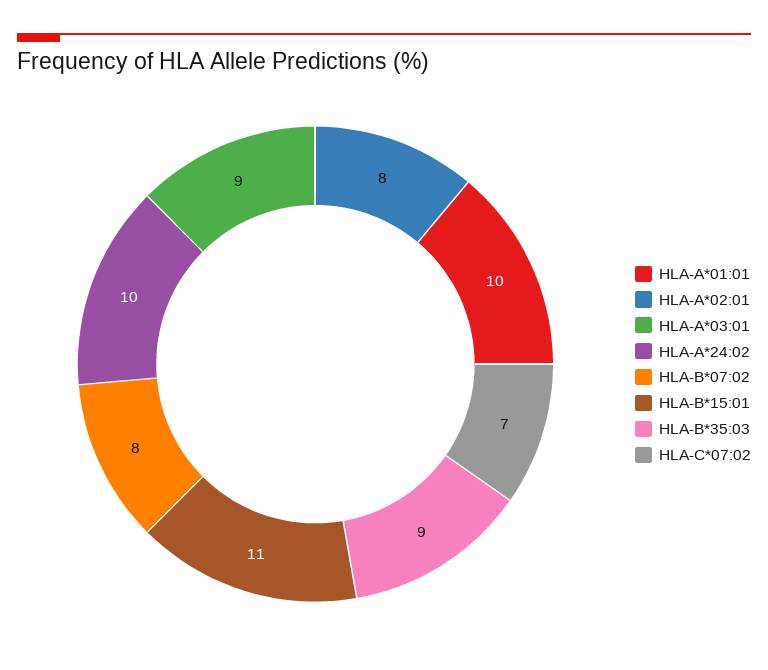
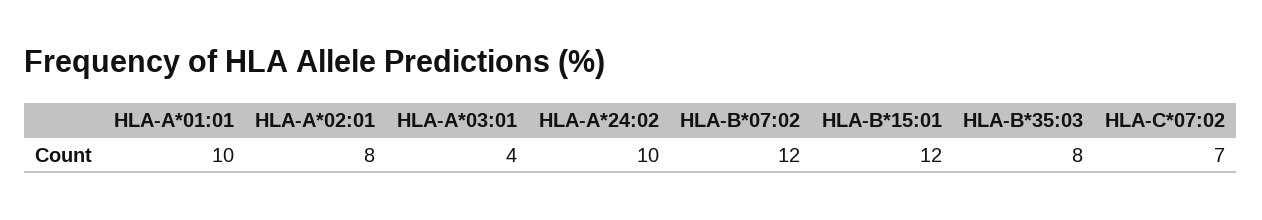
HLA-A*03:01: 9 -> 4
HLA-B*07:02: 8 -> 12
HLA-B*15:01: 11 -> 12
HLA-B*35:03: 9 -> 8

